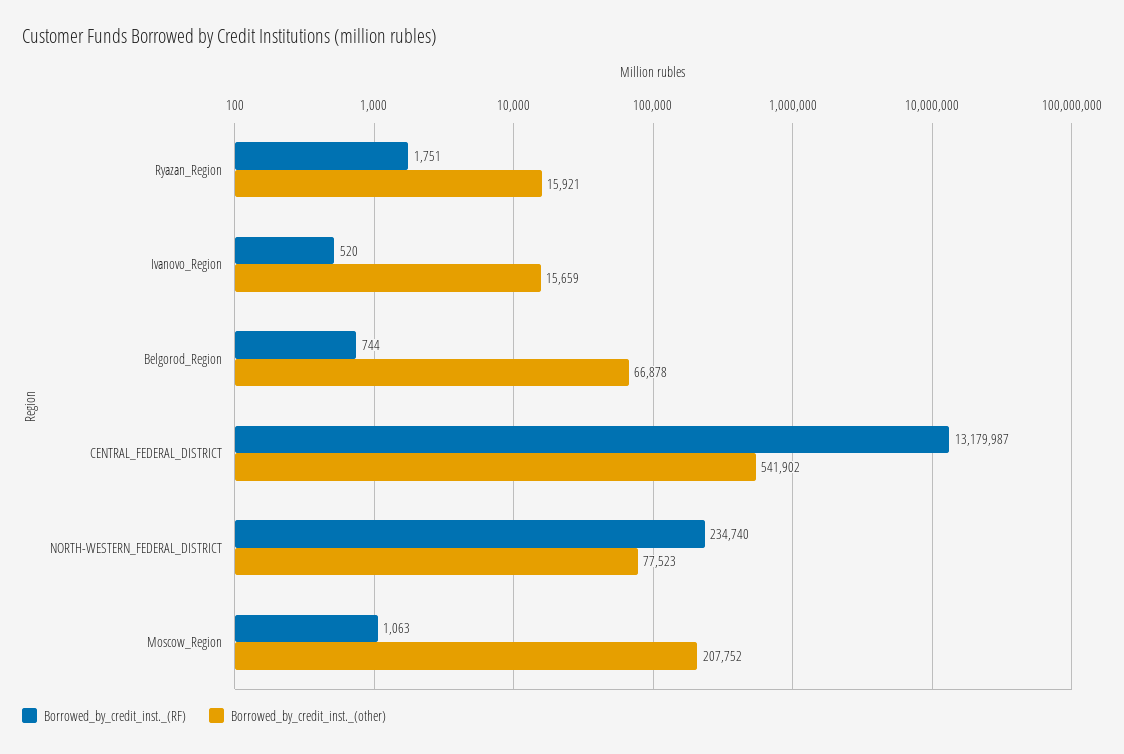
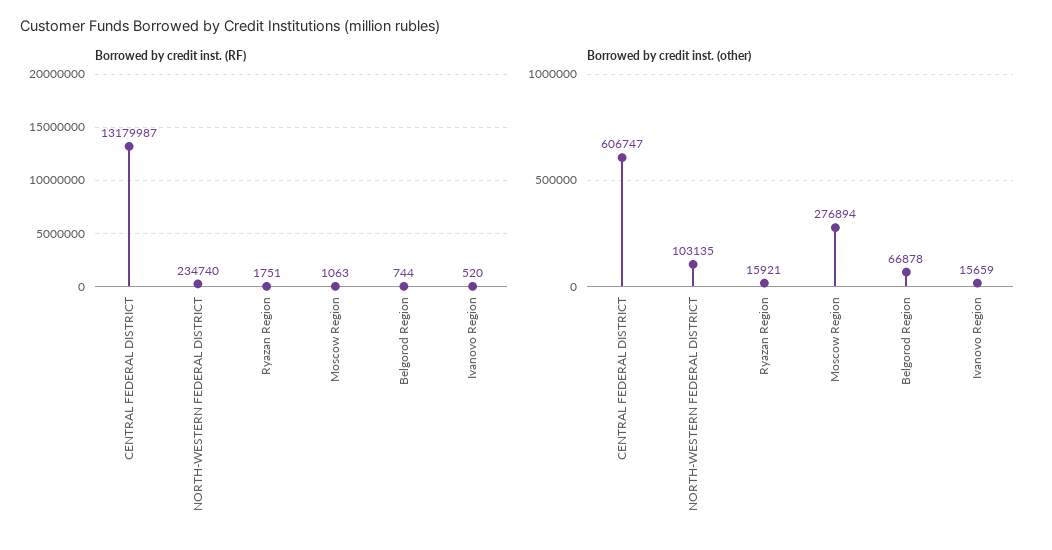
Borrowed_by_credit_inst._(other), CENTRAL_FEDERAL_DISTRICT: 541902 -> 606747
Borrowed_by_credit_inst._(other), NORTH-WESTERN_FEDERAL_DISTRICT: 77523 -> 103135
Borrowed_by_credit_inst._(other), Moscow_Region: 207752 -> 276894

